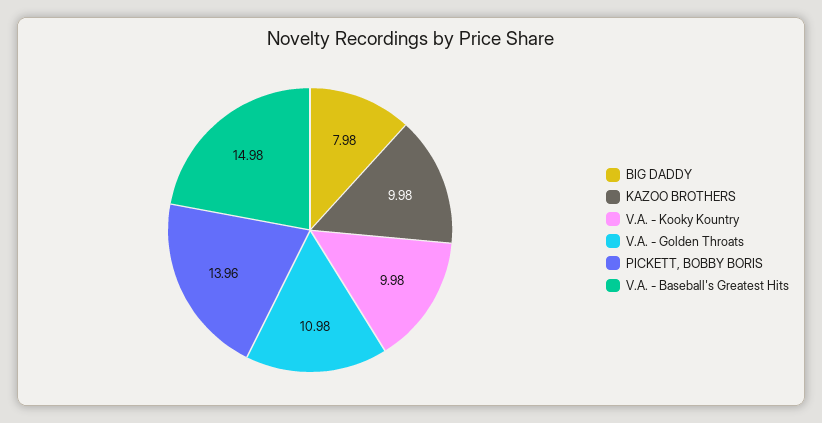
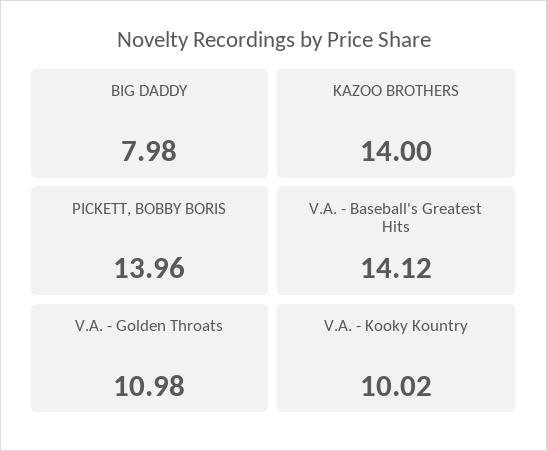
KAZOO BROTHERS: 9.98 -> 14
V.A. - Kooky Kountry: 9.98 -> 10.02
V.A. - Baseball's Greatest Hits: 14.98 -> 14.12

